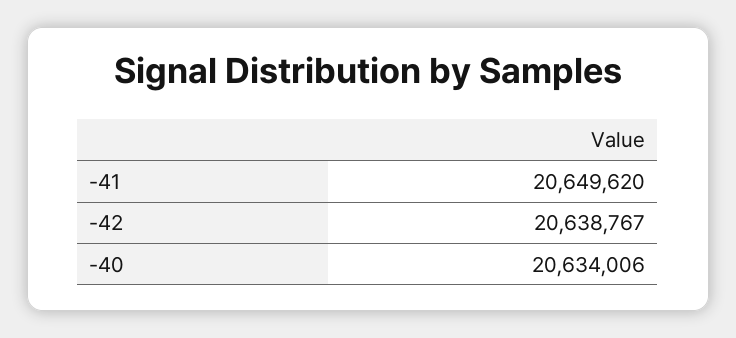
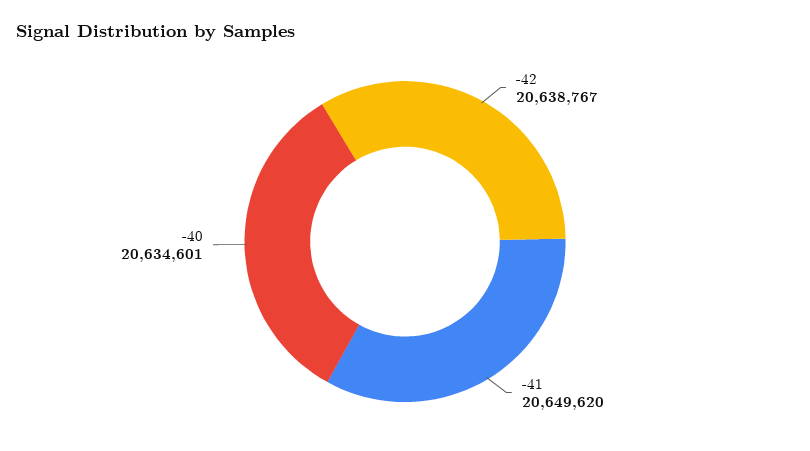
-40: 20634006 -> 20634601

